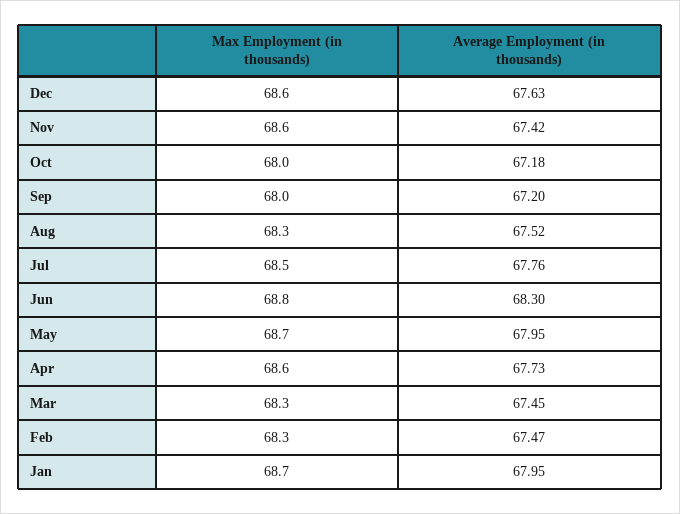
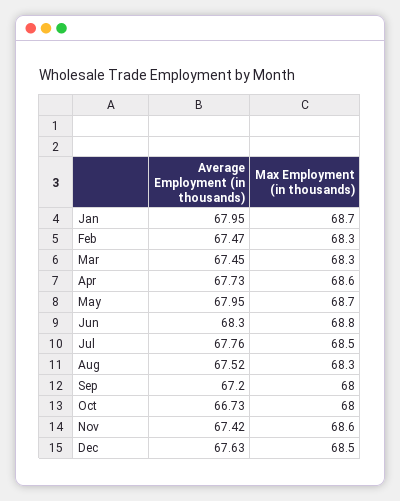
Max Employment (in thousands), Dec: 68.6 -> 68.5
Average Employment (in thousands), Oct: 67.18 -> 66.73

